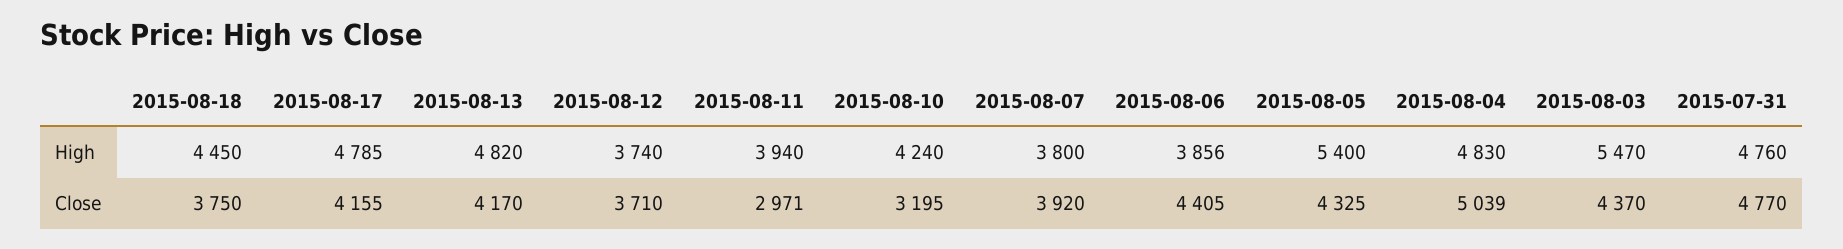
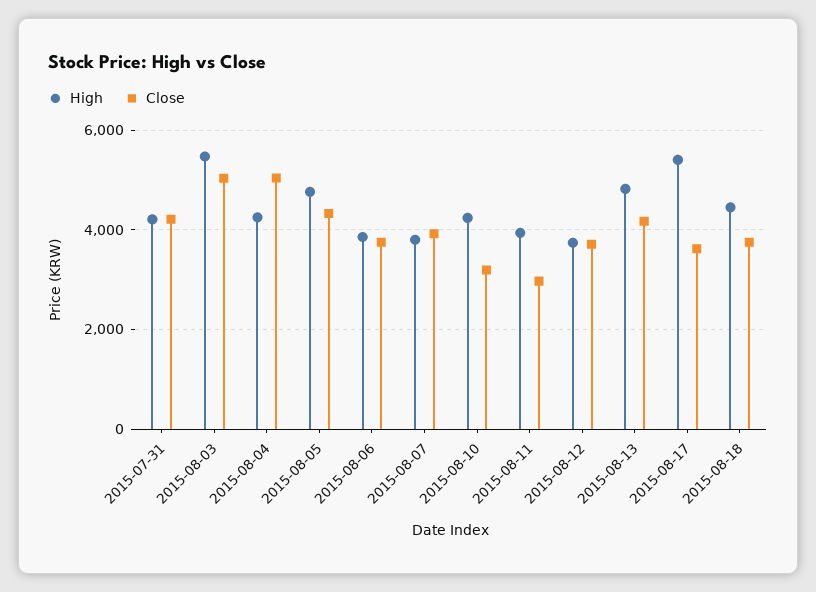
High, 2015-08-17: 4785 -> 5400
High, 2015-08-05: 5400 -> 4800
High, 2015-08-04: 4830 -> 4200
High, 2015-07-31: 4760 -> 4200
Close, 2015-08-17: 4155 -> 3600
Close, 2015-08-06: 4405 -> 3800
Close, 2015-08-03: 4370 -> 5000
Close, 2015-07-31: 4770 -> 4200

